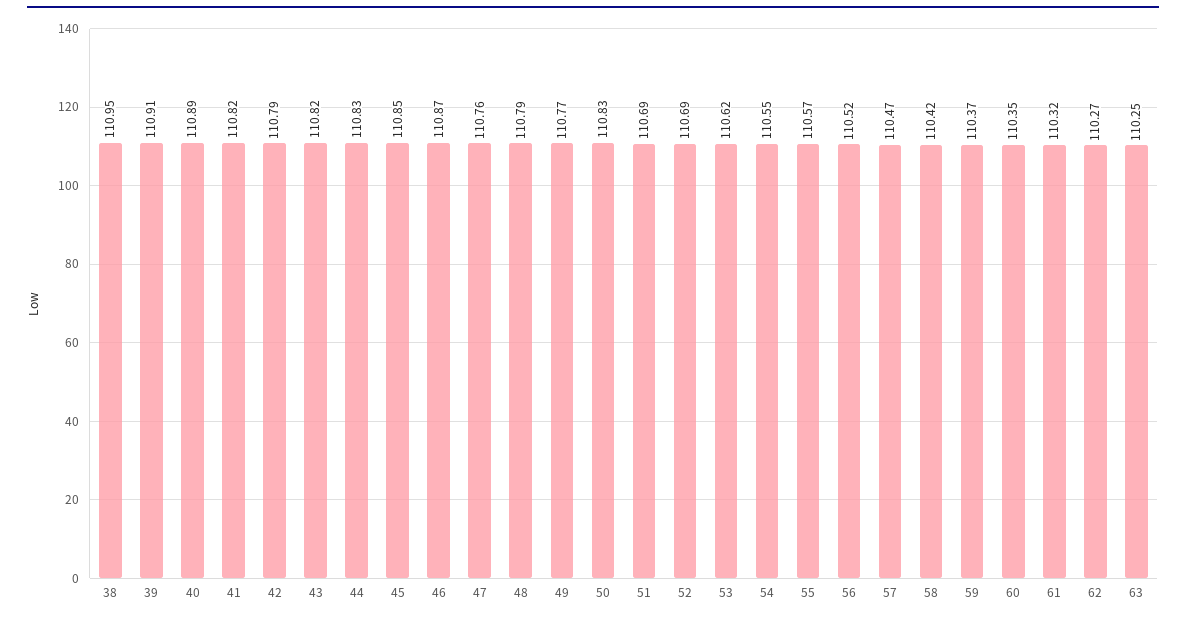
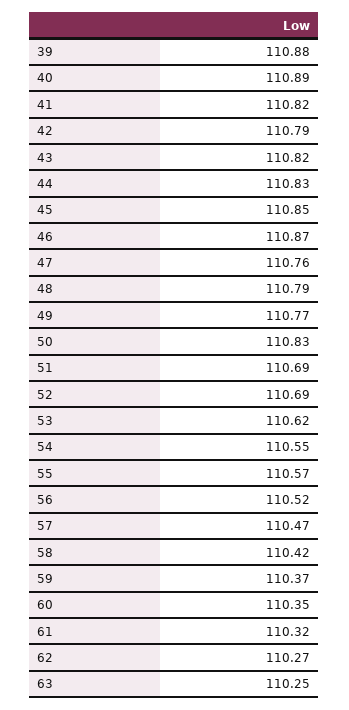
38: 110.95 -> none
39: 110.91 -> 110.88

